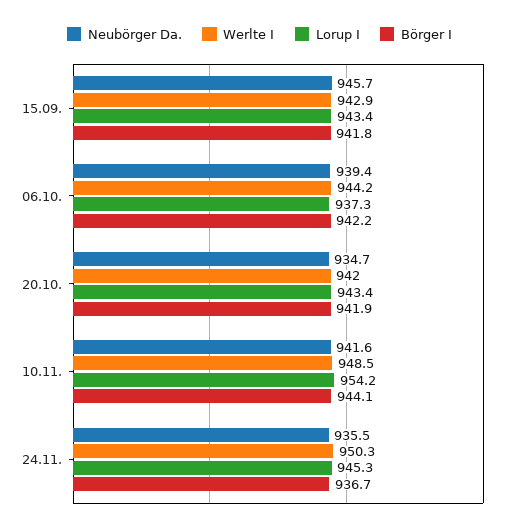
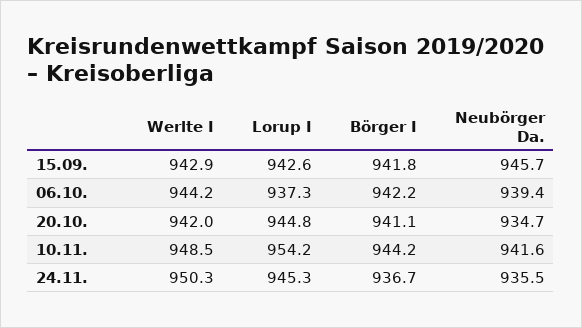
Lorup I, 15.09.: 943.4 -> 942.6
Lorup I, 20.10.: 943.4 -> 944.8
Börger I, 20.10.: 941.9 -> 941.1
Börger I, 10.11.: 944.1 -> 944.2

